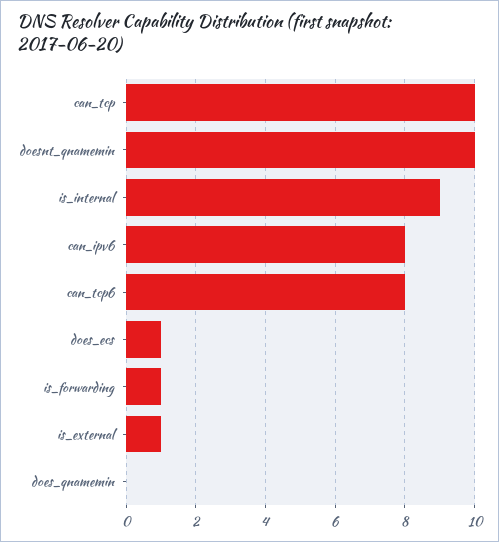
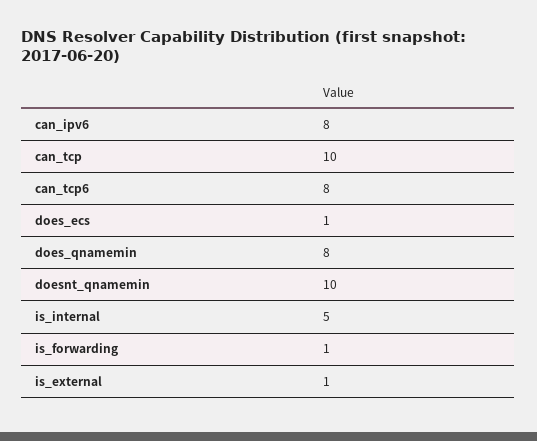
is_internal: 9 -> 5
does_qnamemin: 0 -> 8

